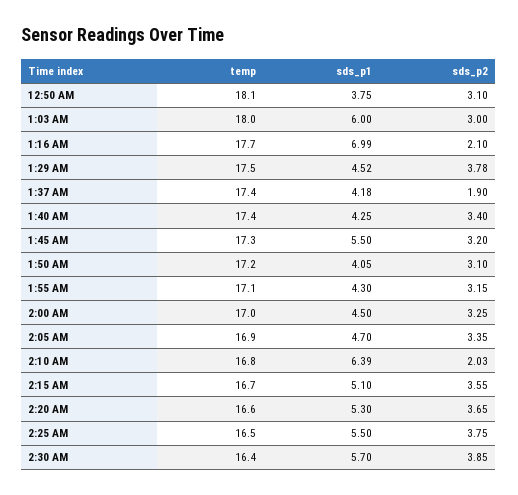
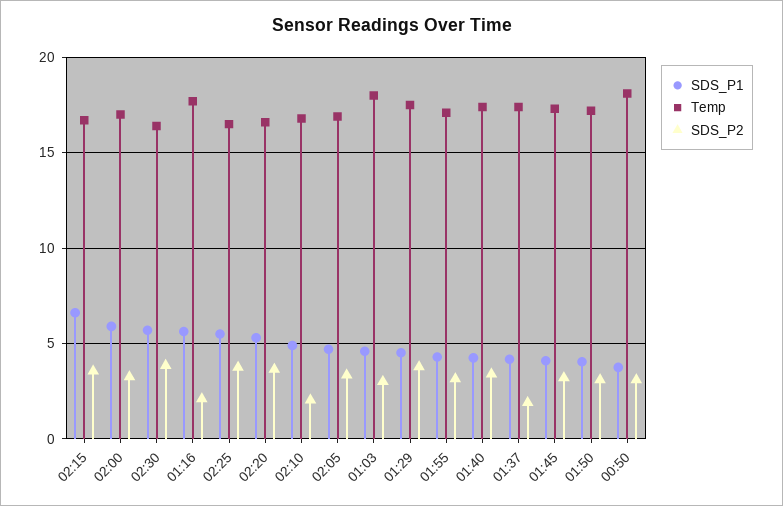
sds_p1, 1:03 AM: 6 -> 4.5
sds_p1, 1:16 AM: 6.99 -> 5.5
sds_p1, 1:45 AM: 5.5 -> 4
sds_p1, 2:00 AM: 4.5 -> 6
sds_p1, 2:10 AM: 6.39 -> 5
sds_p1, 2:15 AM: 5.1 -> 6.5

